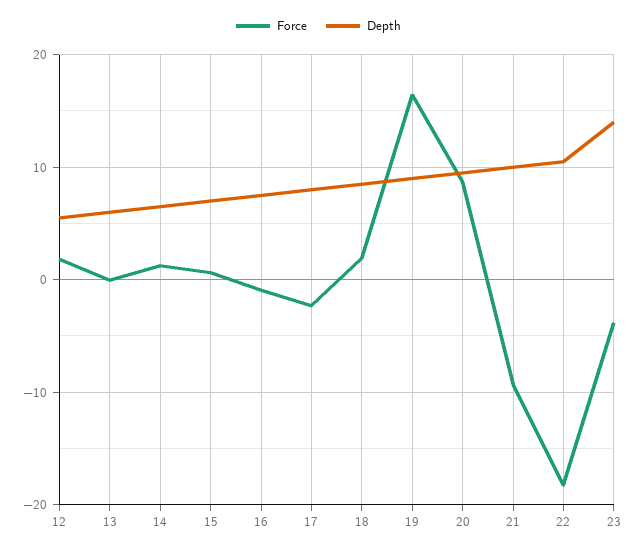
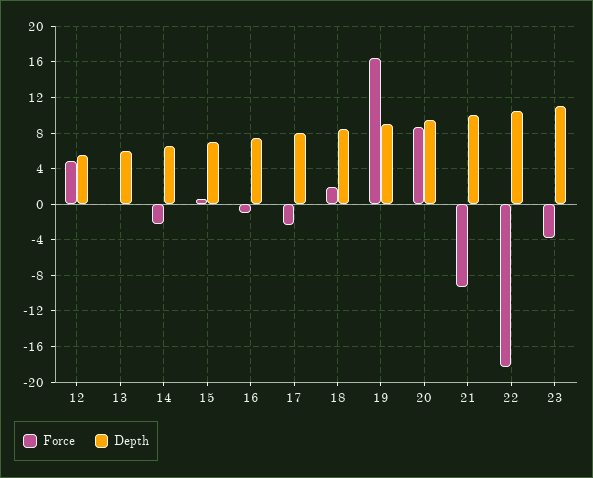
Force, 12: 2 -> 5
Force, 14: 1 -> -2
Depth, 23: 14 -> 11

